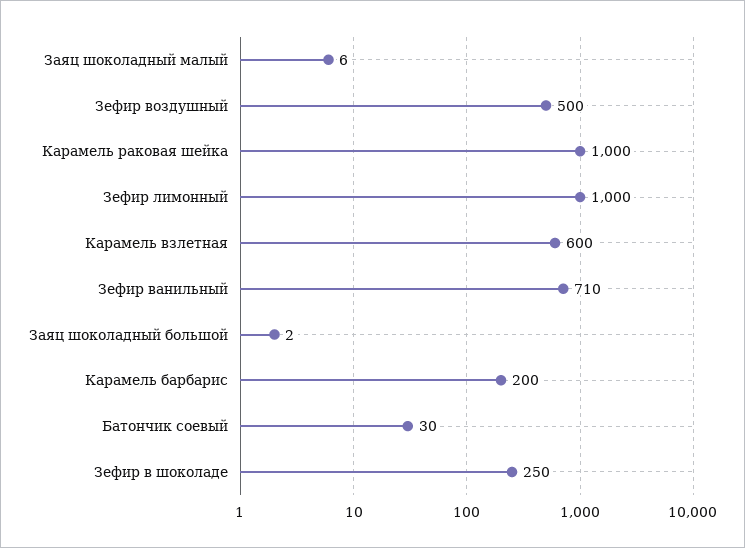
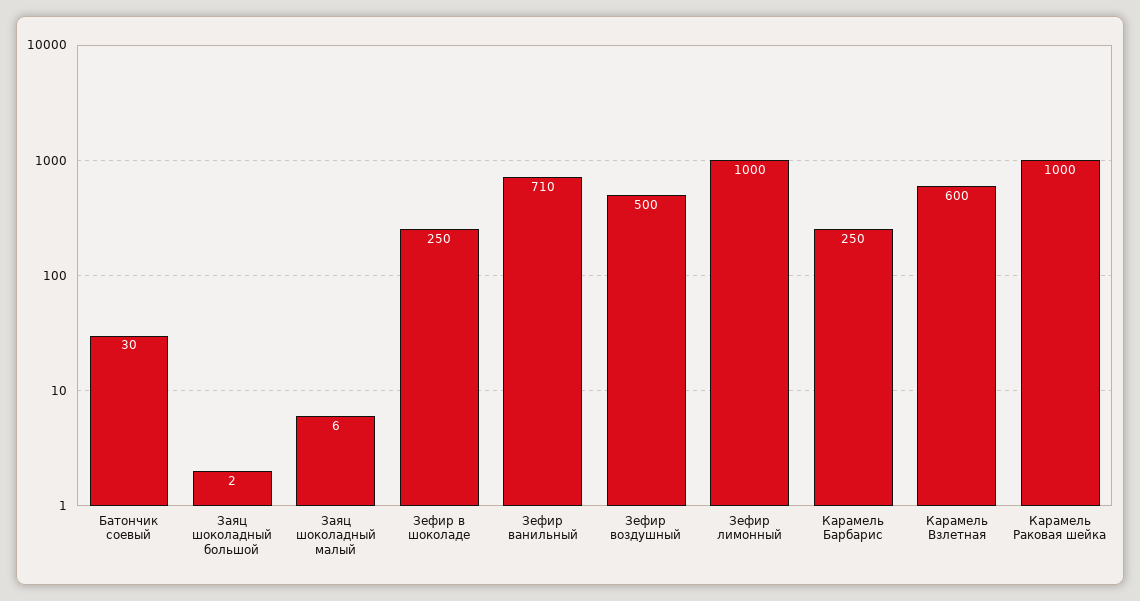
Карамель барбарис: 200 -> 250

